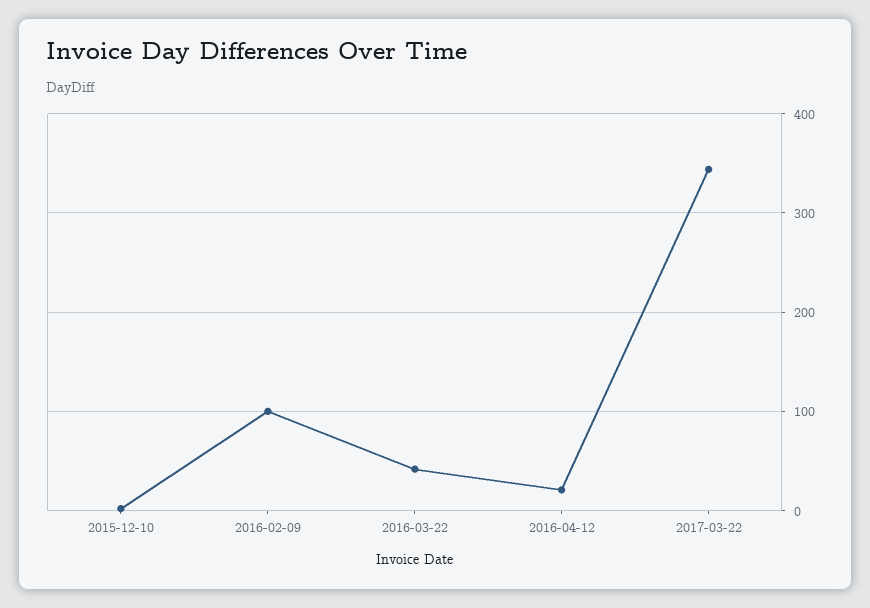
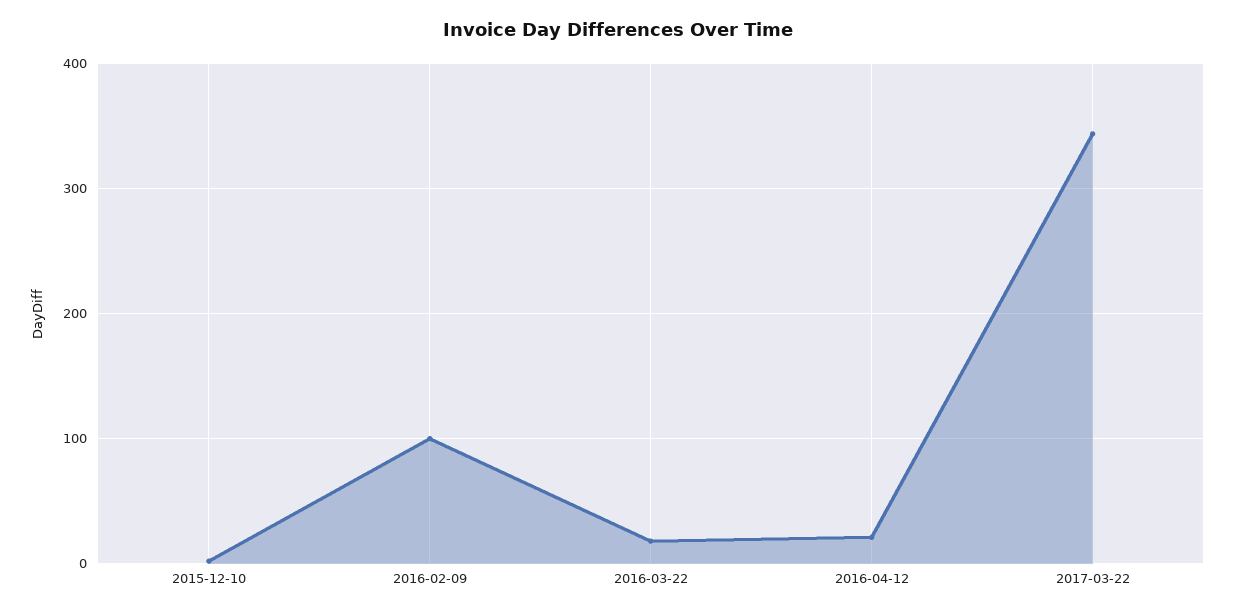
2016-03-22: 40 -> 20

